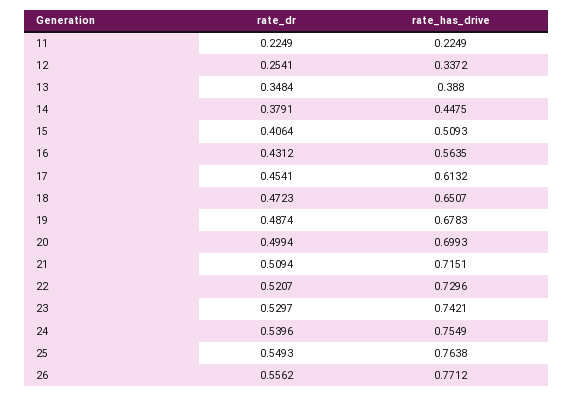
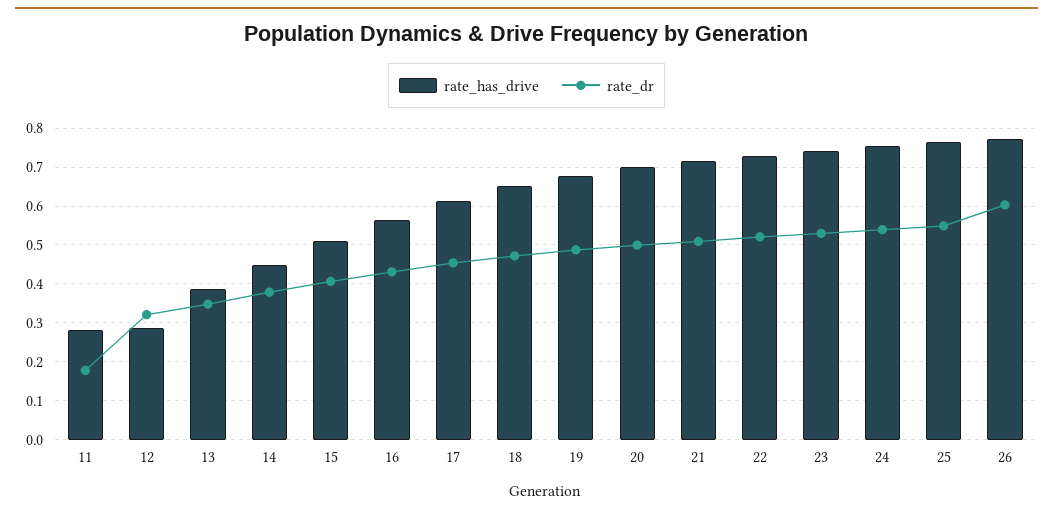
rate_dr, 11: 0.2249 -> 0.18
rate_has_drive, 11: 0.2249 -> 0.28
rate_dr, 12: 0.2541 -> 0.32
rate_has_drive, 12: 0.3372 -> 0.28
rate_dr, 26: 0.5562 -> 0.6

